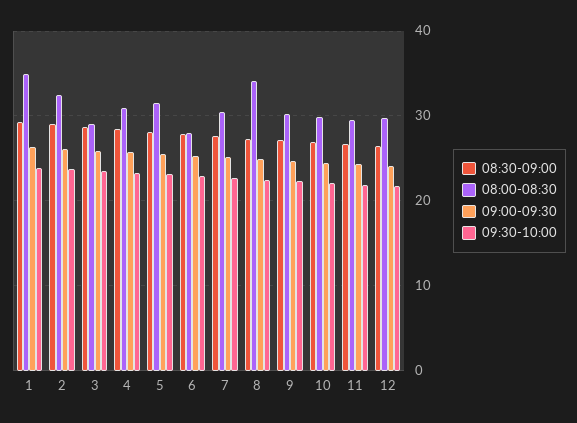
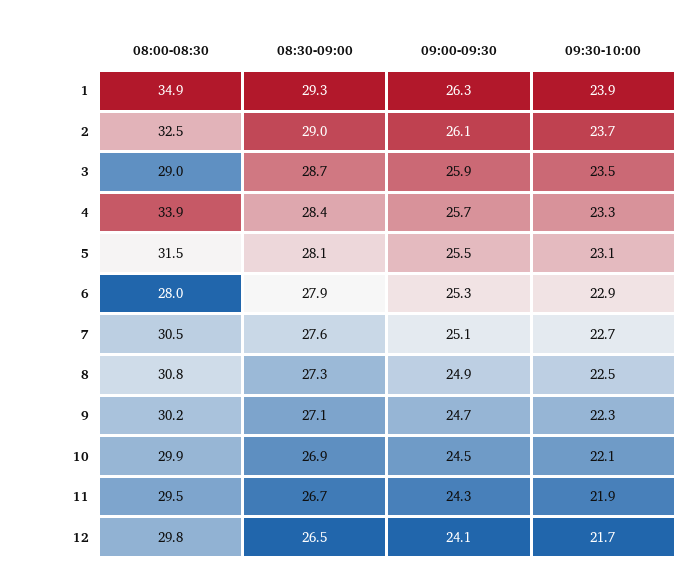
08:00-08:30, 4: 31 -> 33.9
08:00-08:30, 8: 34 -> 30.8

